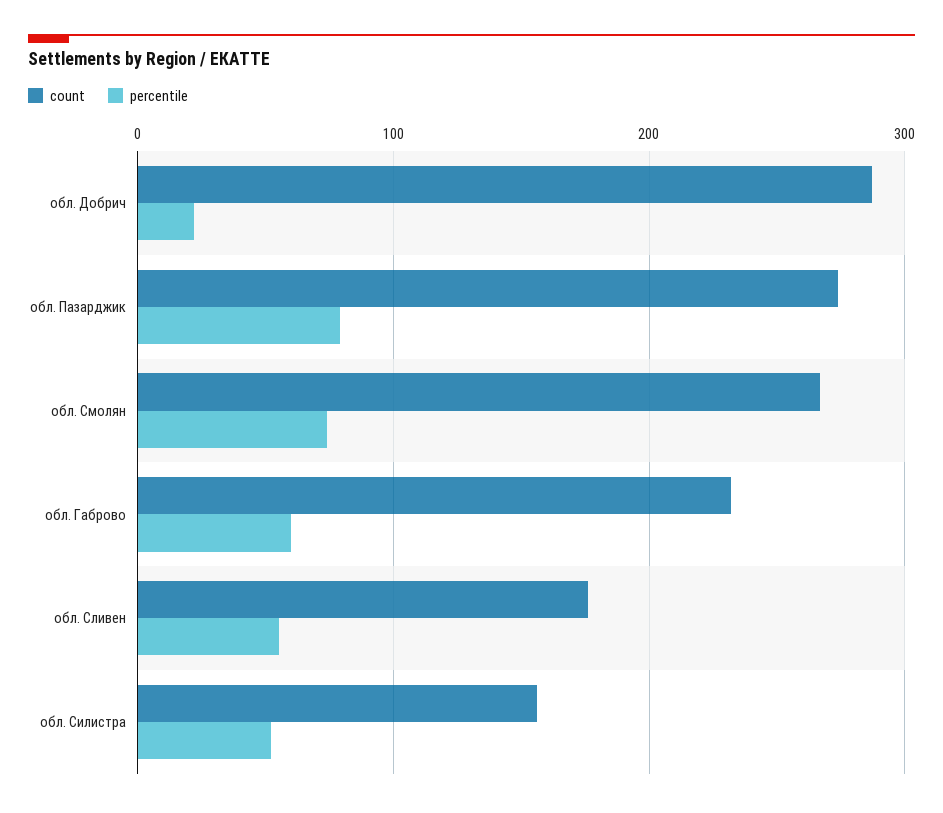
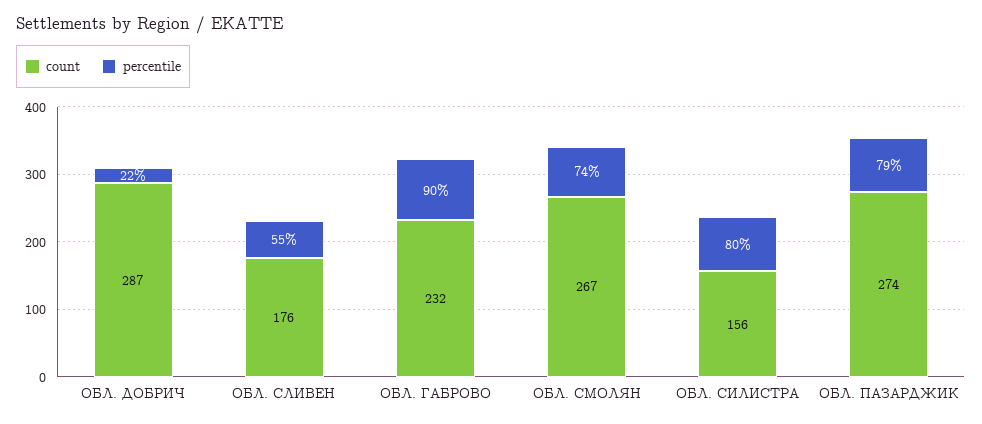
percentile, обл. Габрово: 60 -> 90
percentile, обл. Силистра: 50 -> 80

